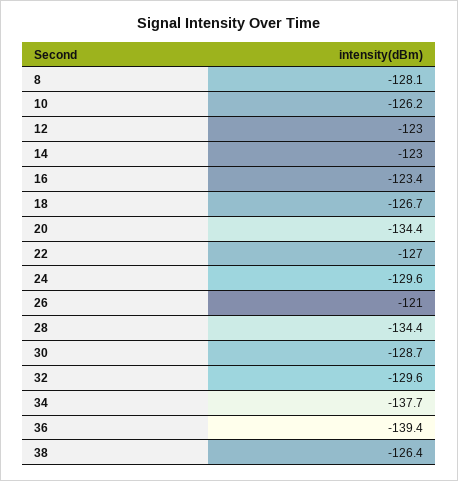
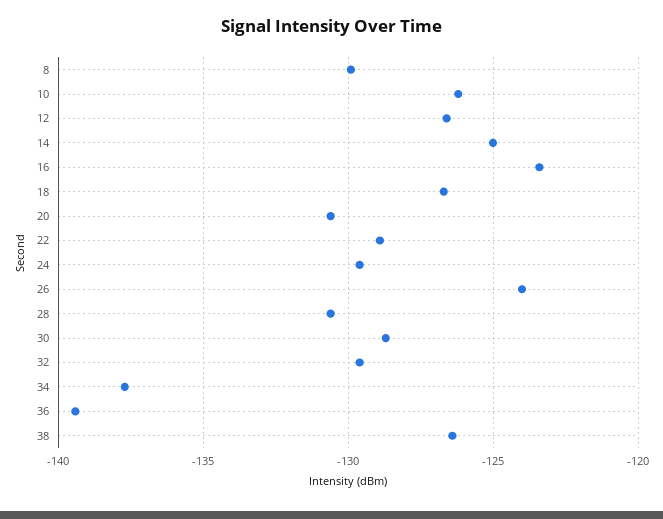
8: -128.1 -> -130
12: -123 -> -126.5
14: -123 -> -125
20: -134.4 -> -130.5
22: -127 -> -129
26: -121 -> -124
28: -134.4 -> -130.5

